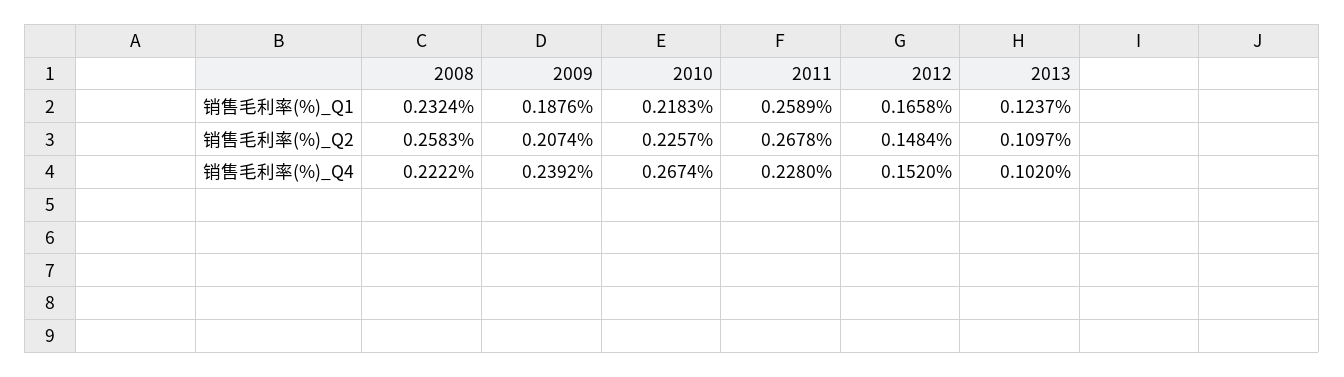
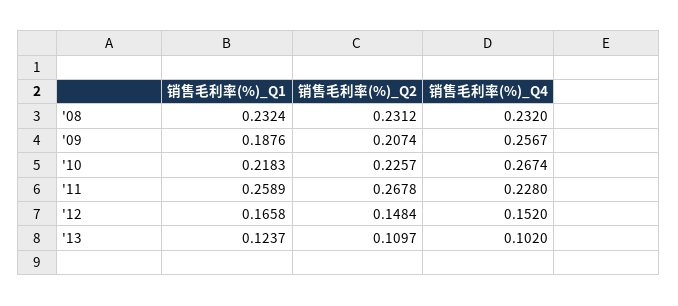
2008, 销售毛利率(%)_Q2: 0.2583 -> 0.2312
2008, 销售毛利率(%)_Q4: 0.2222 -> 0.232
2009, 销售毛利率(%)_Q4: 0.2392 -> 0.2567

